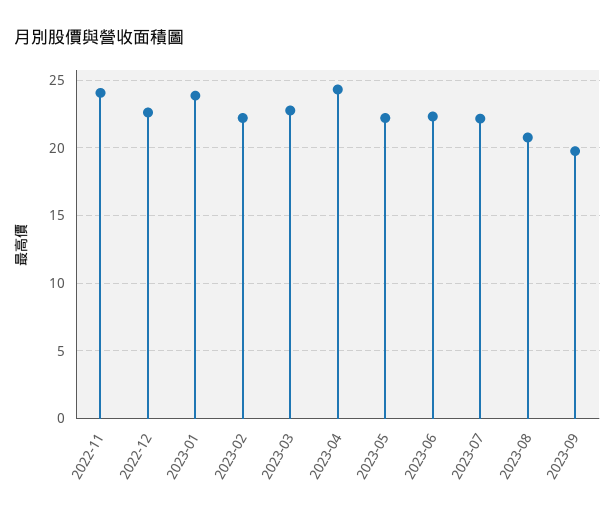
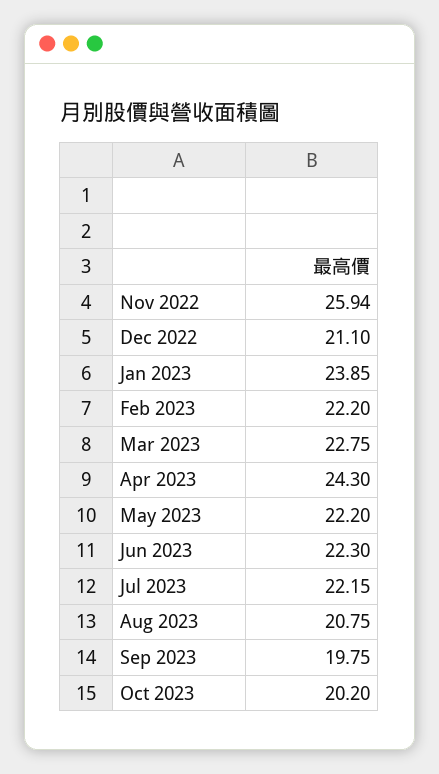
2022-11: 24 -> 25.94
2022-12: 22.5 -> 21.1
Oct 2023: none -> 20.2

